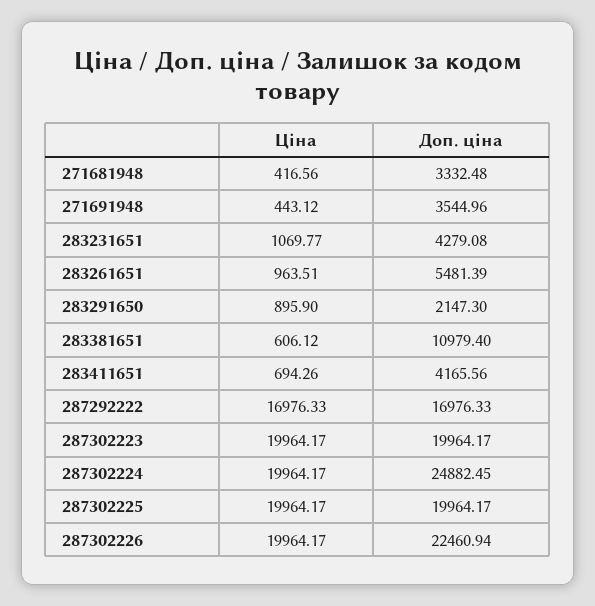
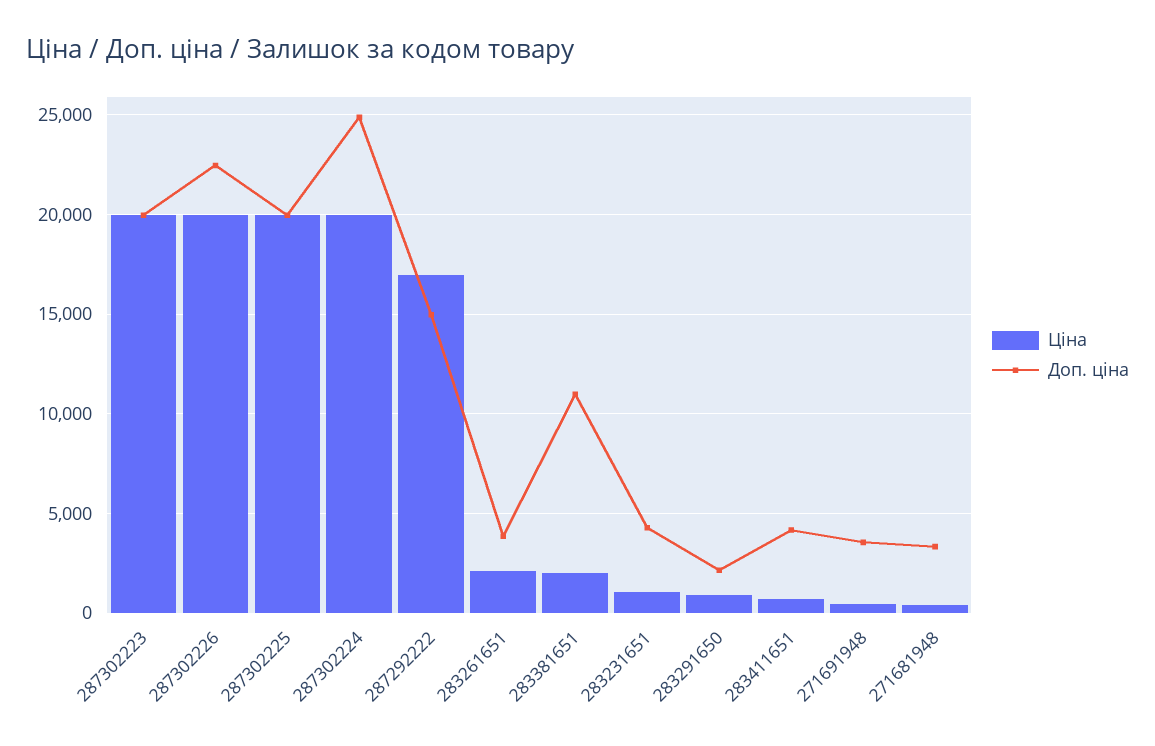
Ціна, 283261651: 963.51 -> 2000
Доп. ціна, 283261651: 5481.39 -> 4000
Ціна, 283381651: 606.12 -> 2000
Доп. ціна, 287292222: 16976.33 -> 15000

